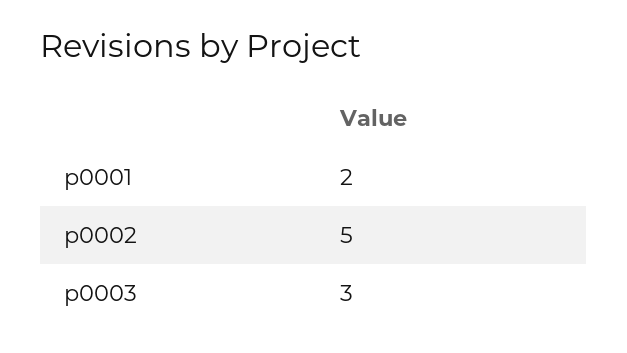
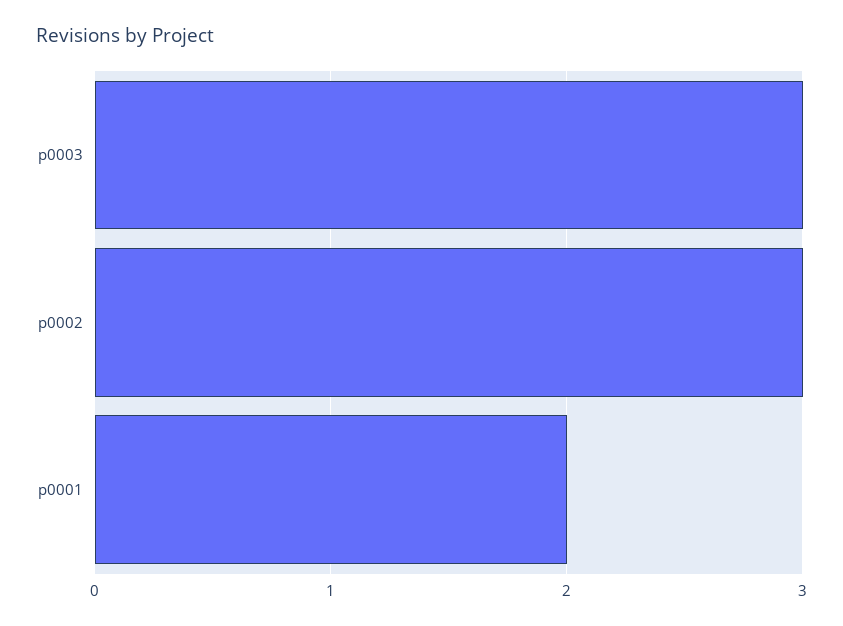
p0002: 5 -> 3

